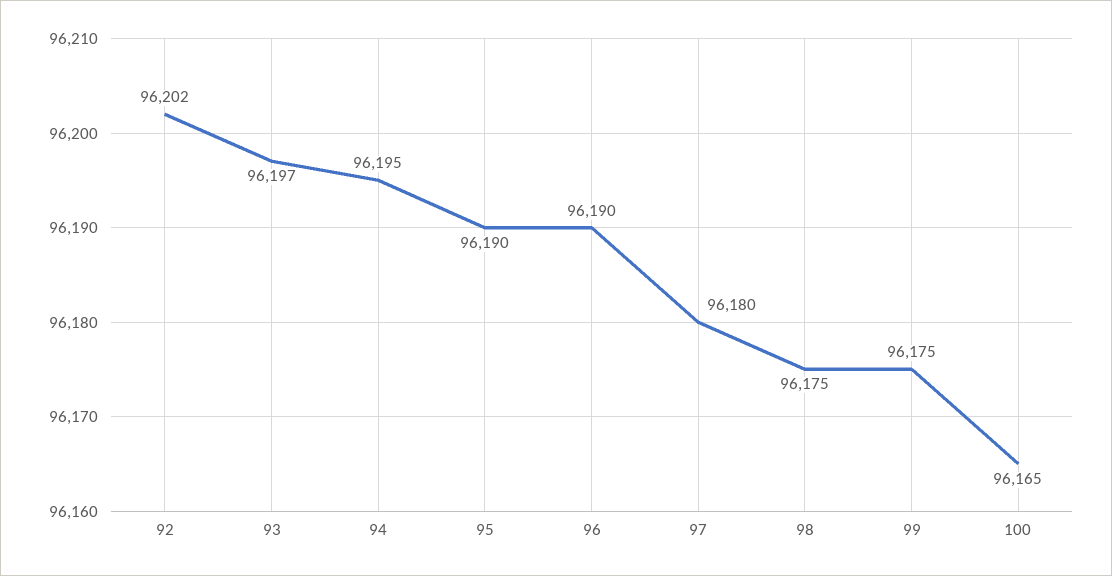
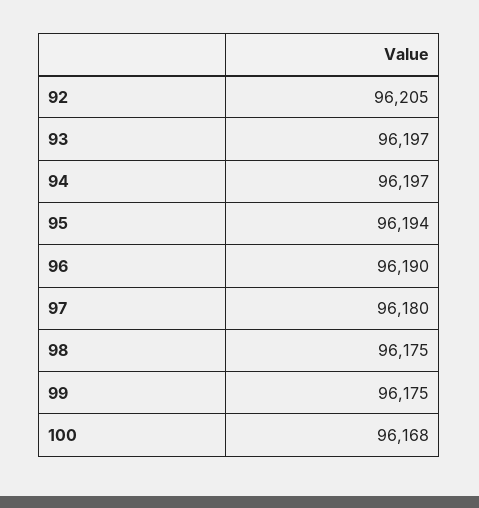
92: 96202 -> 96205
94: 96195 -> 96197
95: 96190 -> 96194
100: 96165 -> 96168

